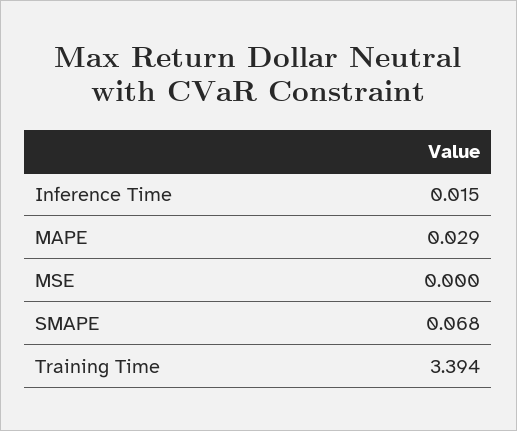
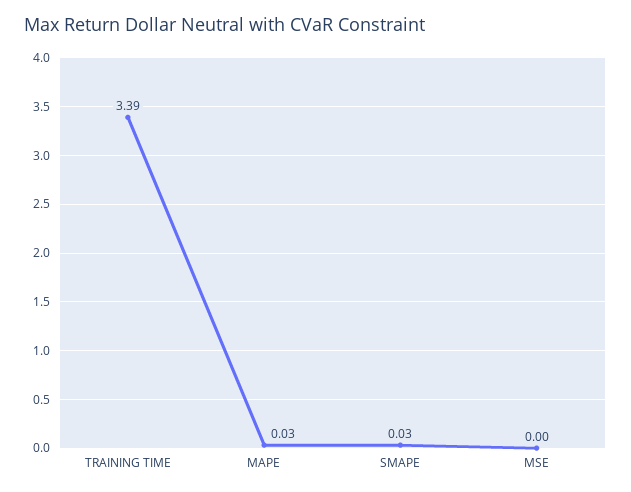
Inference Time: 0.015 -> none
SMAPE: 0.068 -> 0.03

